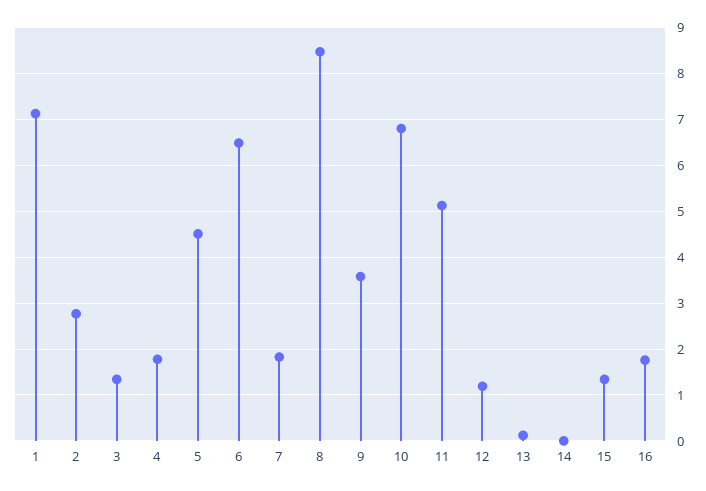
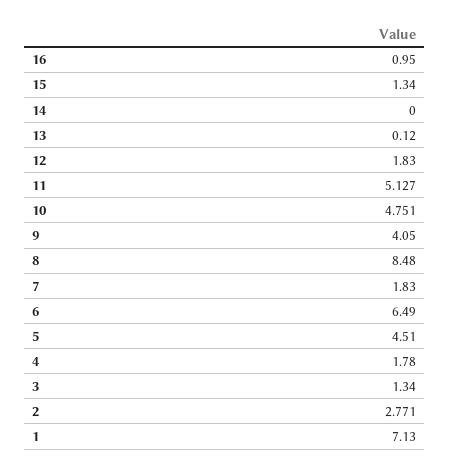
9: 3.6 -> 4.05
10: 6.8 -> 4.751
12: 1.2 -> 1.83
16: 1.8 -> 0.95

